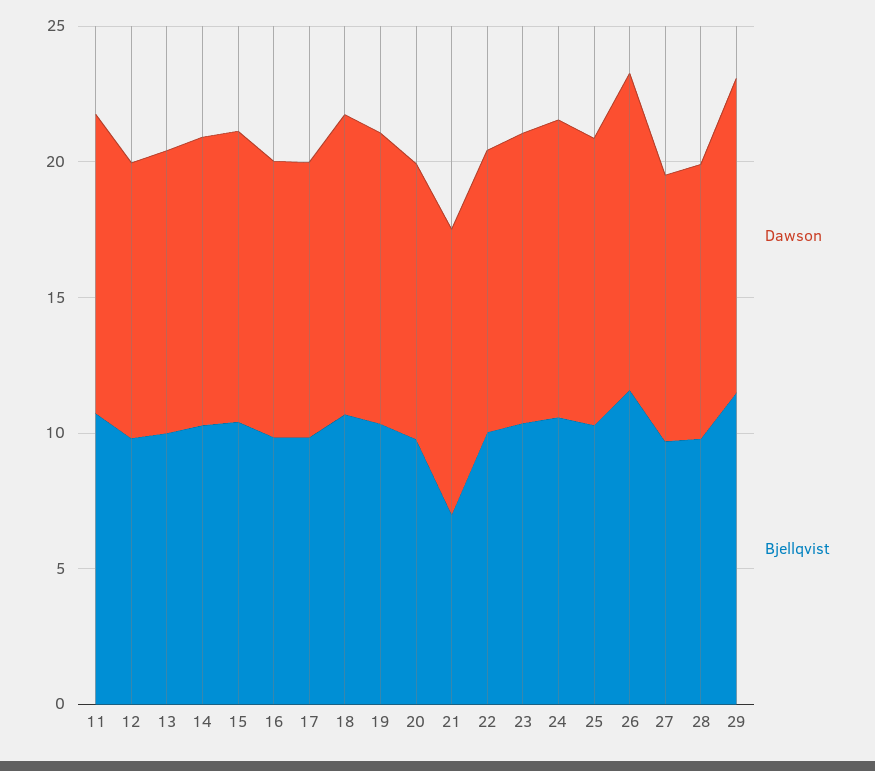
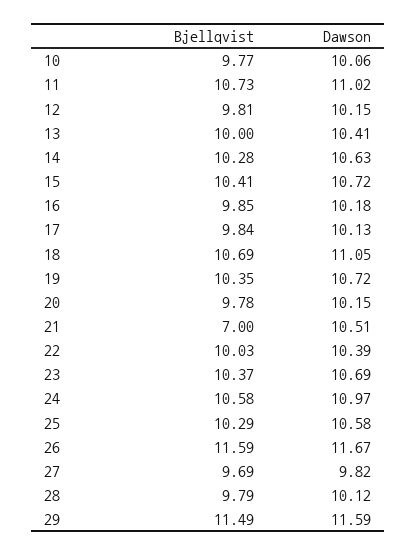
Bjellqvist, 10: none -> 9.77
Dawson, 10: none -> 10.06

